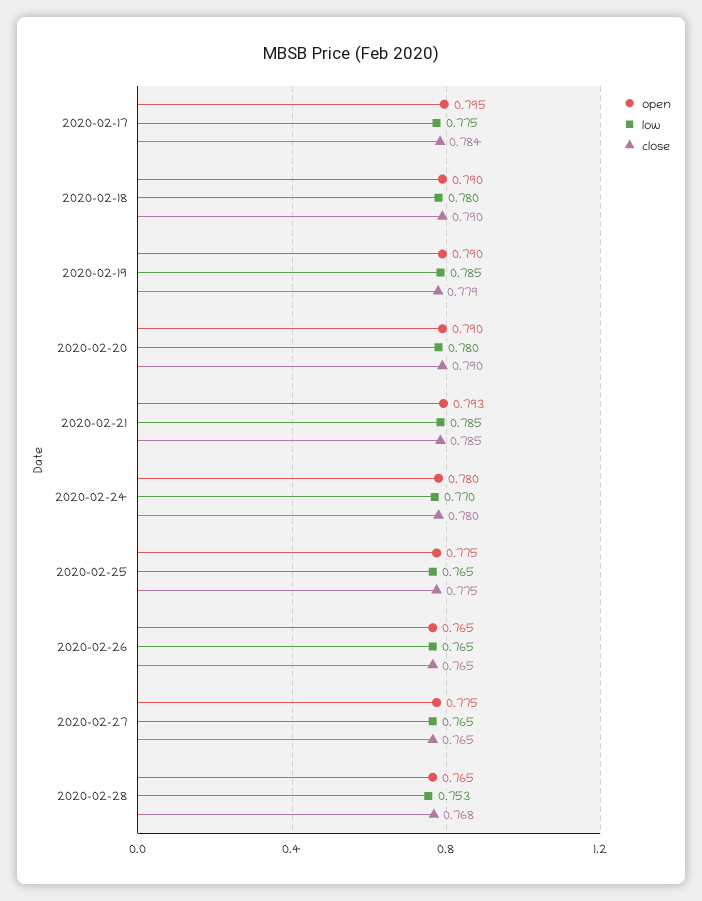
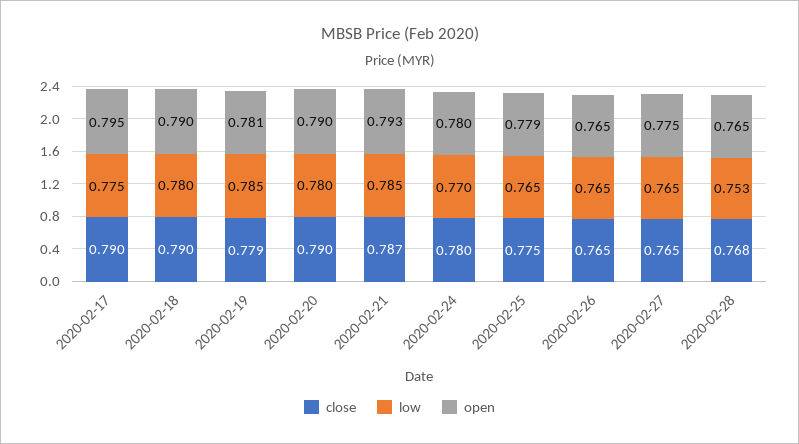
close, 2020-02-17: 0.784 -> 0.79
open, 2020-02-19: 0.79 -> 0.781
close, 2020-02-21: 0.785 -> 0.787
open, 2020-02-25: 0.775 -> 0.779

